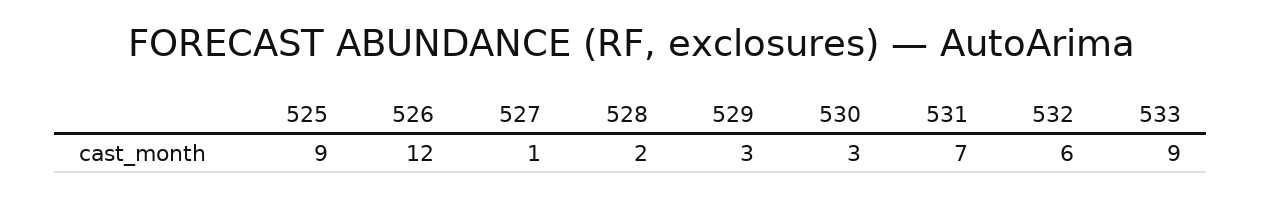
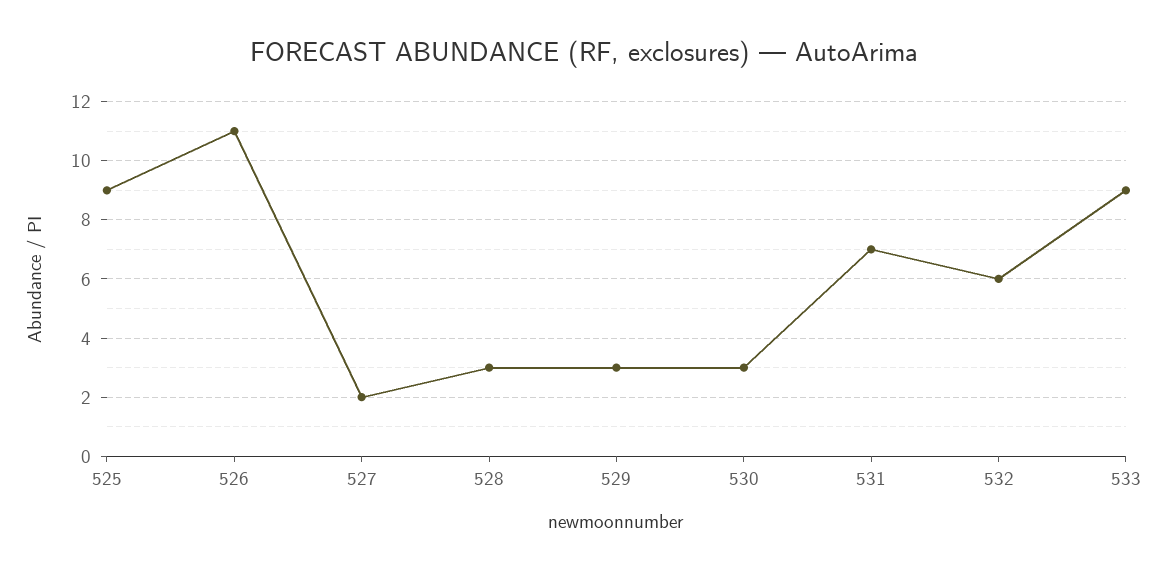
526: 12 -> 11
527: 1 -> 2
528: 2 -> 3

